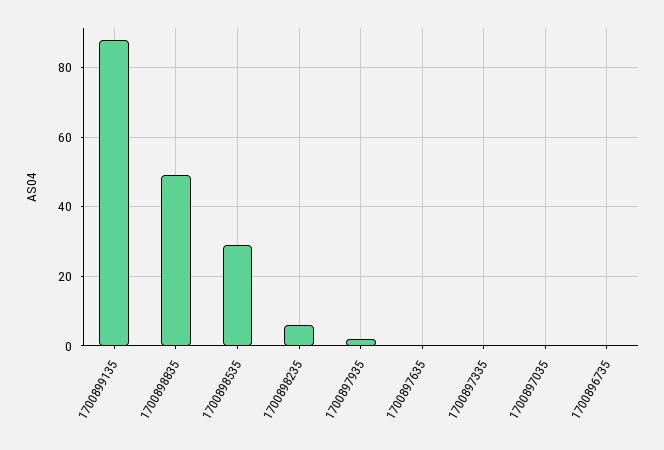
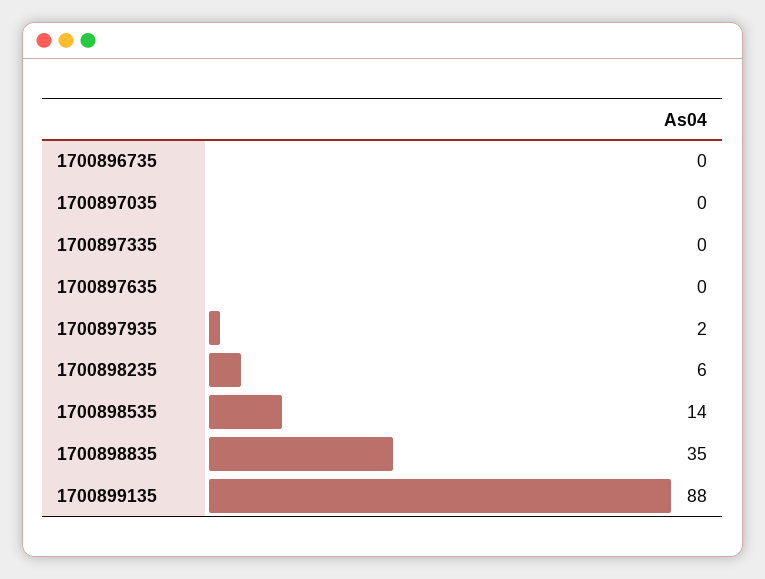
1700898835: 50 -> 35
1700898535: 30 -> 14

